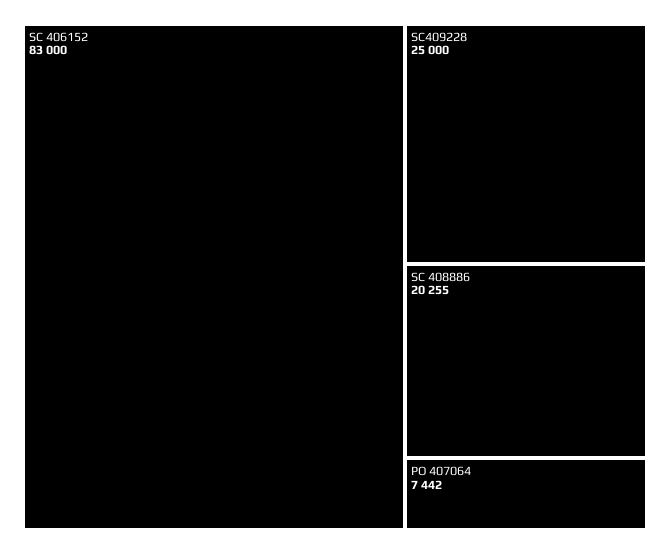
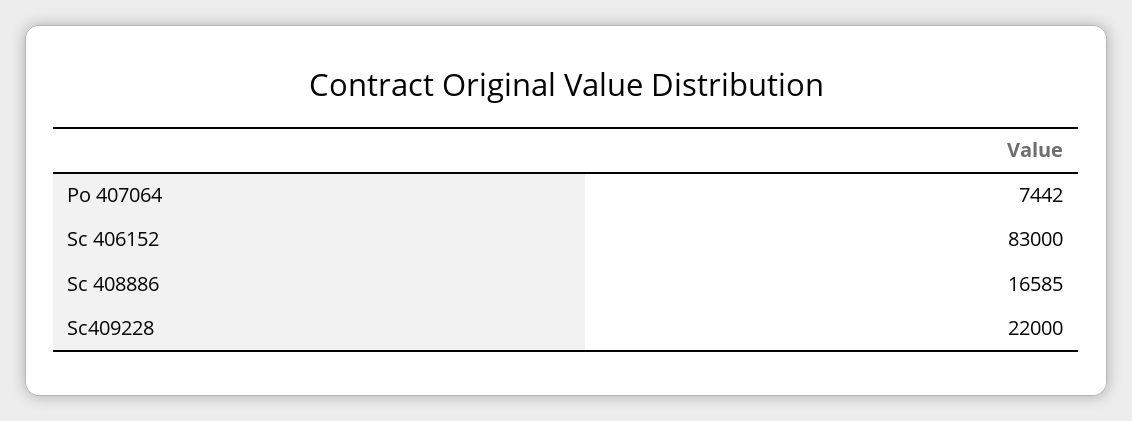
SC409228: 25000 -> 22000
SC 408886: 20255 -> 16585

